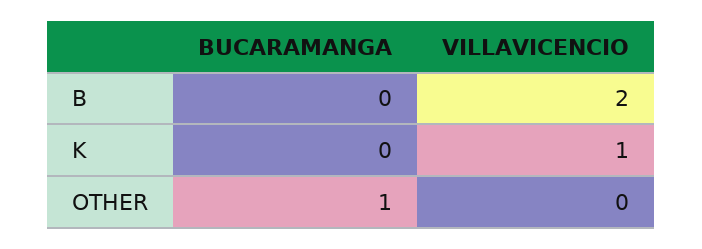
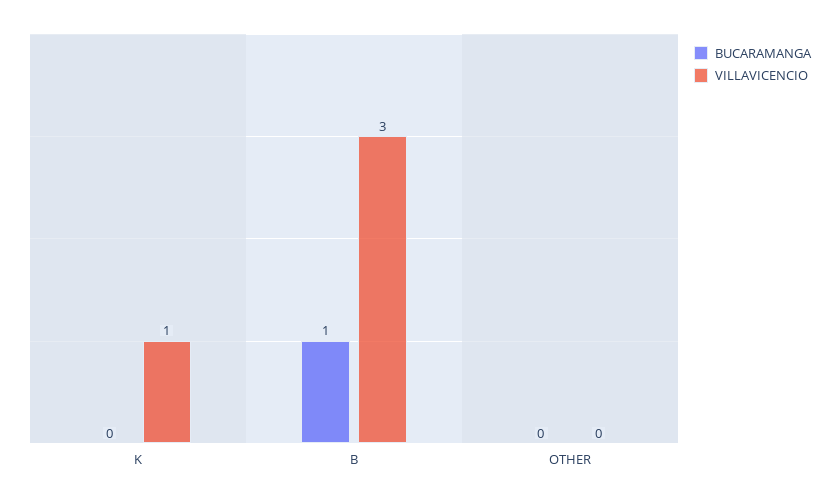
BUCARAMANGA, B: 0 -> 1
VILLAVICENCIO, B: 2 -> 3
BUCARAMANGA, OTHER: 1 -> 0

